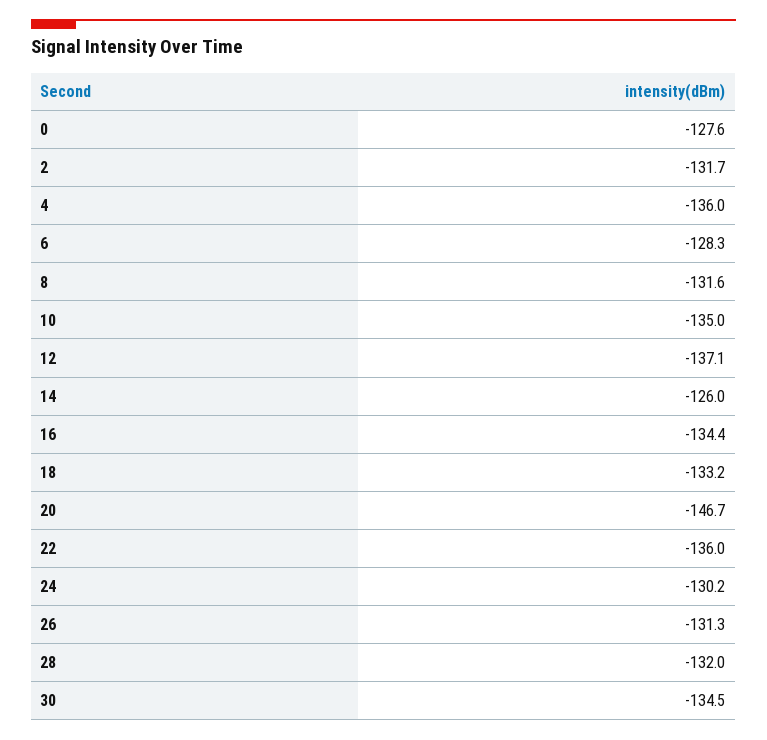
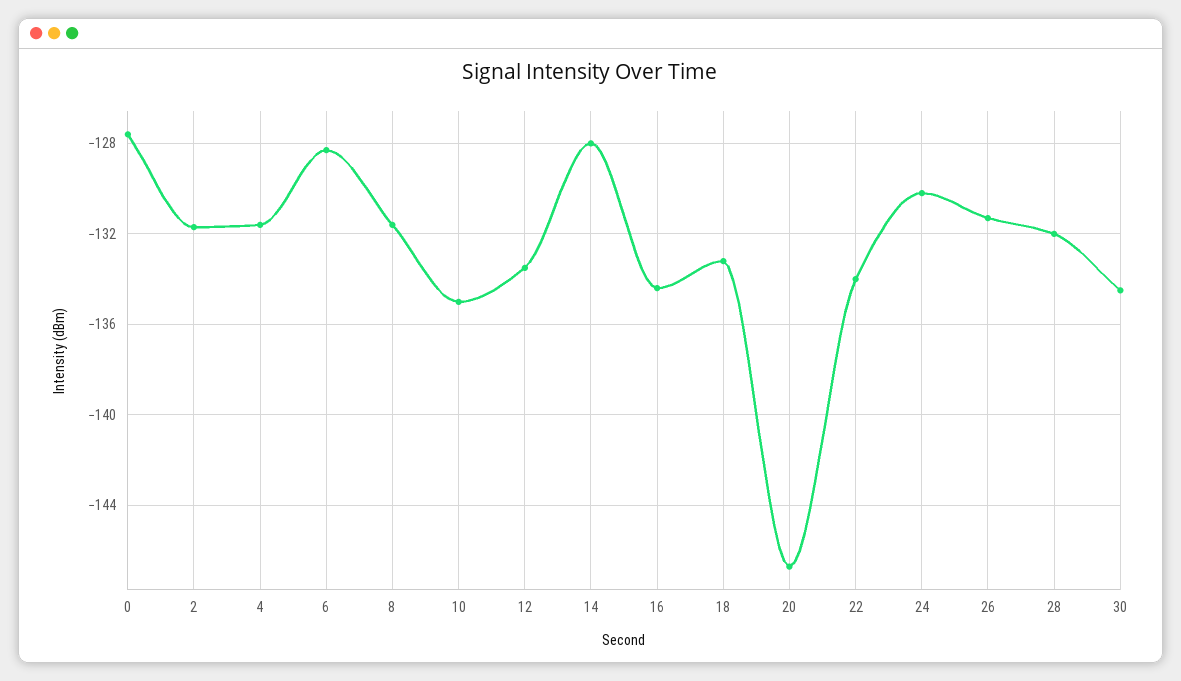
4: -136 -> -131.5
12: -137.1 -> -133.5
14: -126 -> -128
22: -136 -> -134

